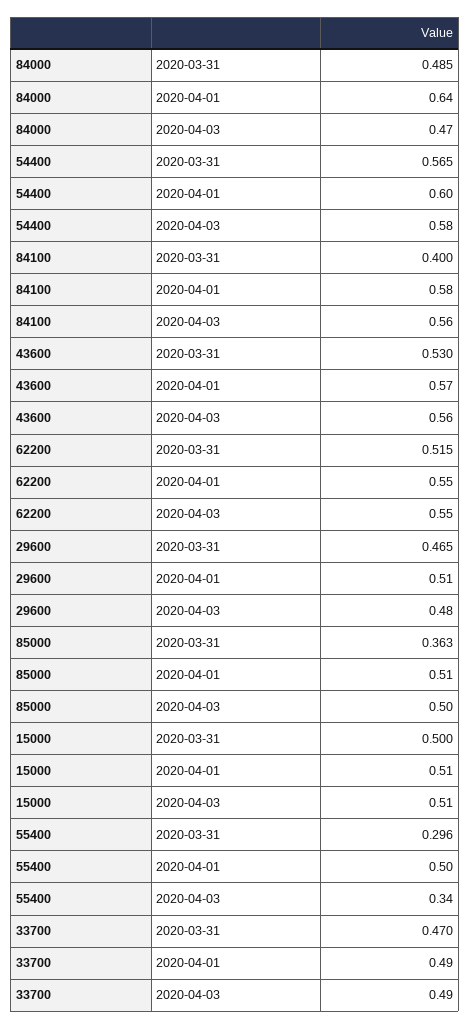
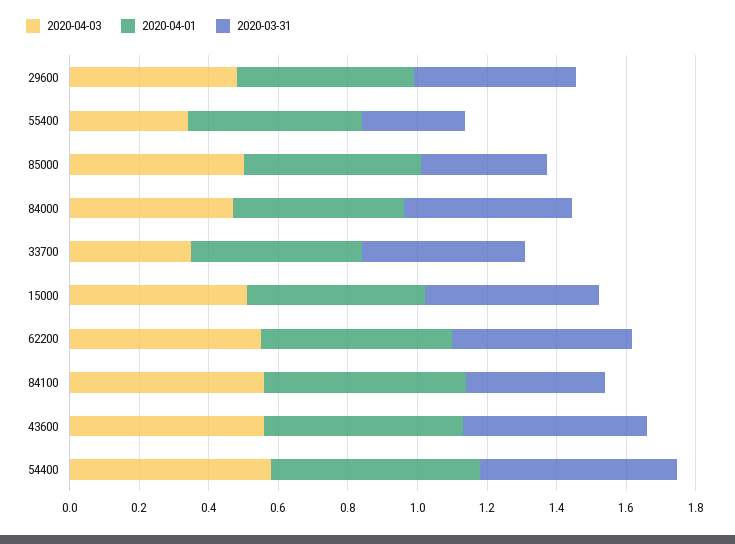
2020-04-01, 84000: 0.64 -> 0.5
2020-04-03, 33700: 0.49 -> 0.35

